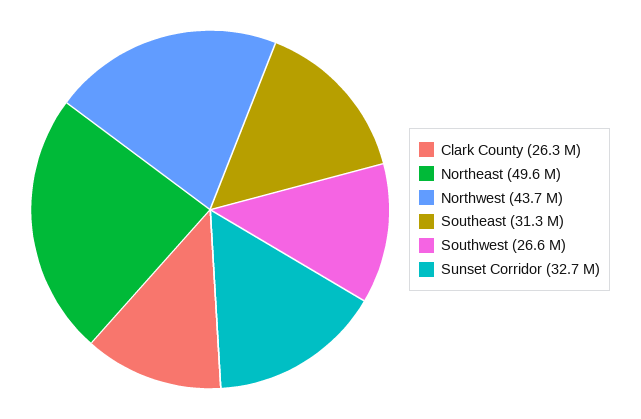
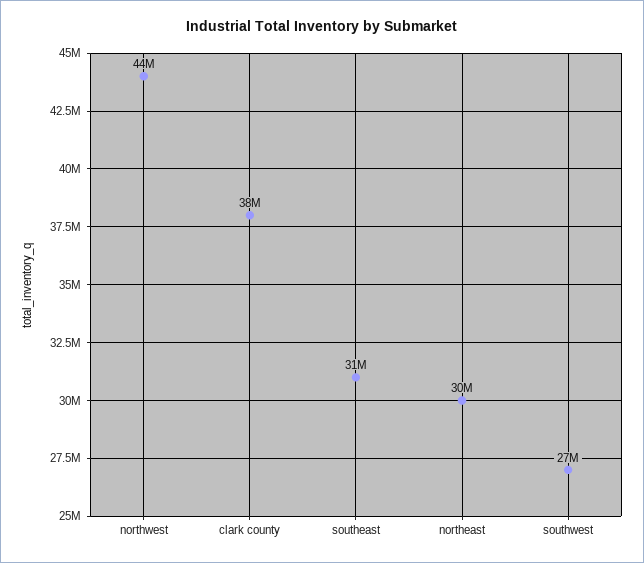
Clark County: 26300000 -> 38000000
Northeast: 49600000 -> 30000000
Sunset Corridor: 32700000 -> none

